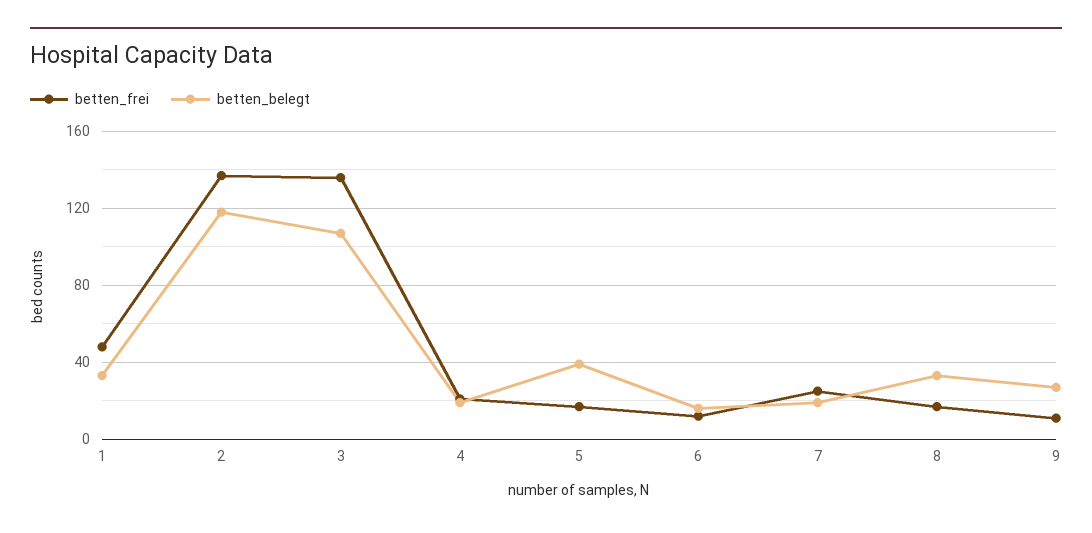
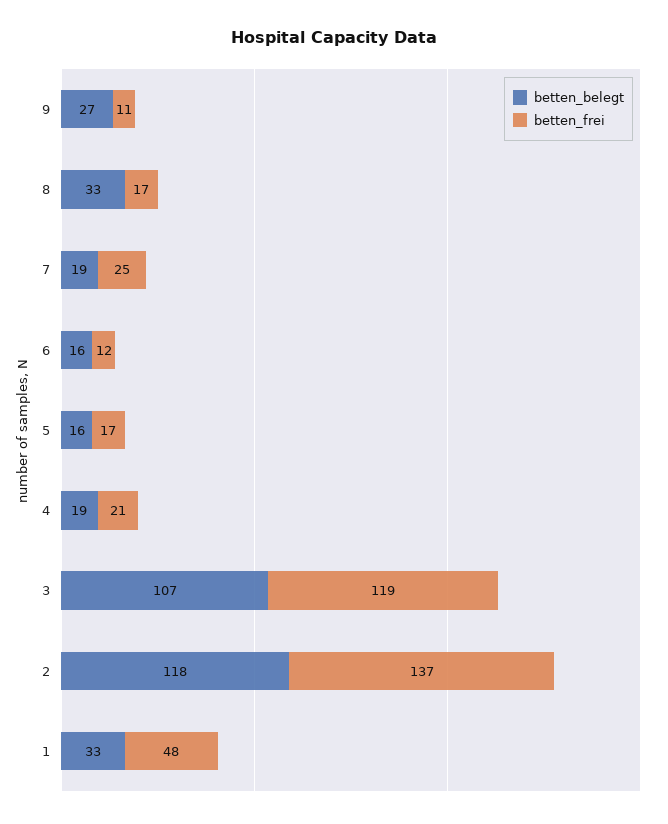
betten_frei, 3: 135 -> 119
betten_belegt, 5: 40 -> 16

